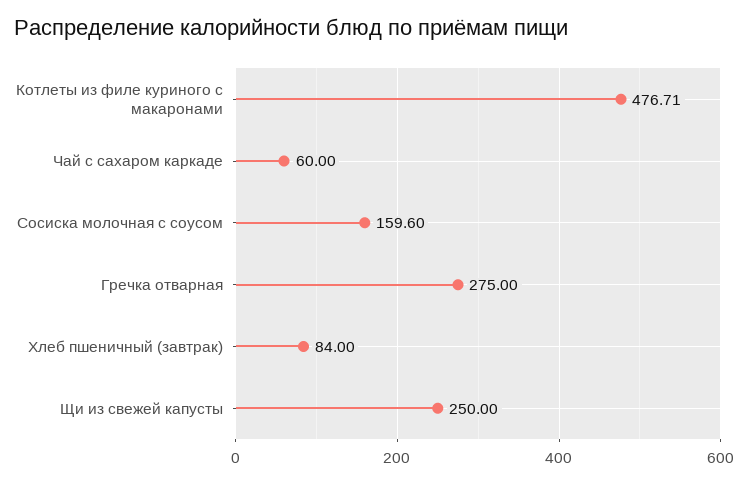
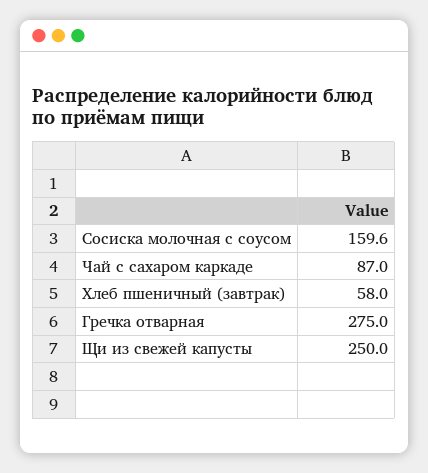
Котлеты из филе куриного с макаронами: 476.71 -> none
Чай с сахаром каркаде: 60 -> 87
Хлеб пшеничный (завтрак): 84 -> 58

